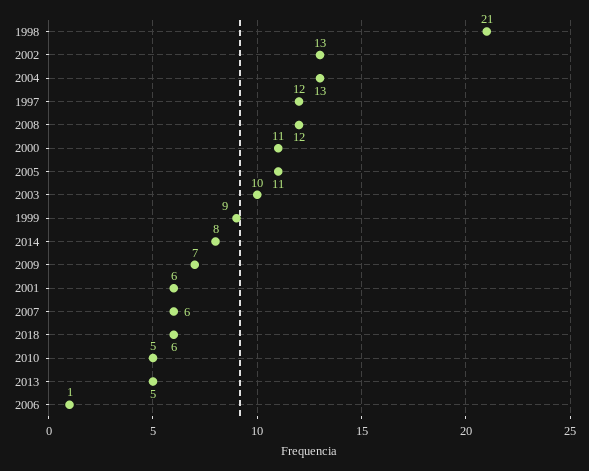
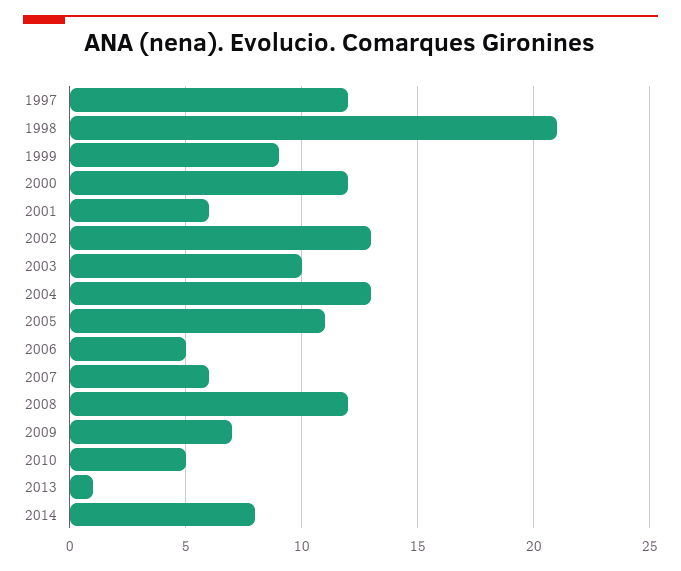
2000: 11 -> 12
2018: 6 -> none
2013: 5 -> 1
2006: 1 -> 5

